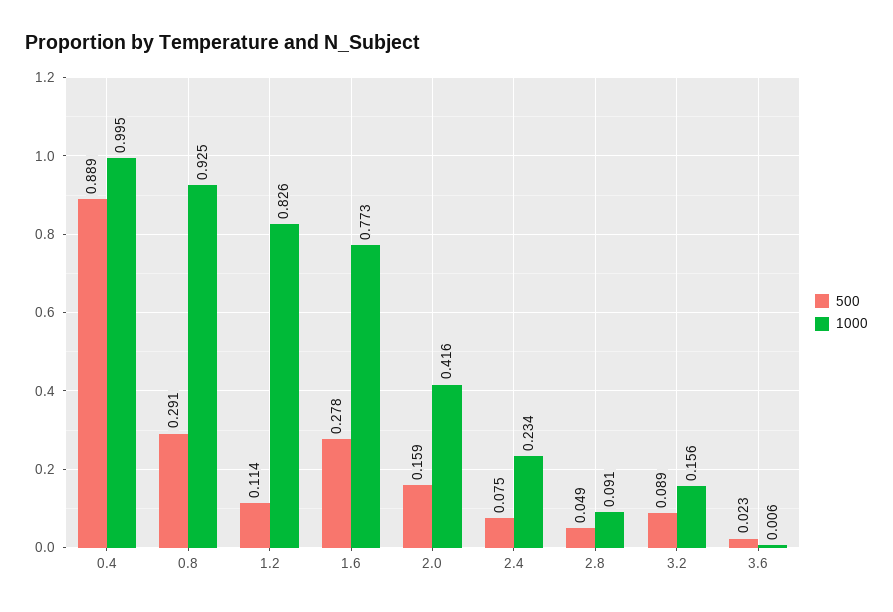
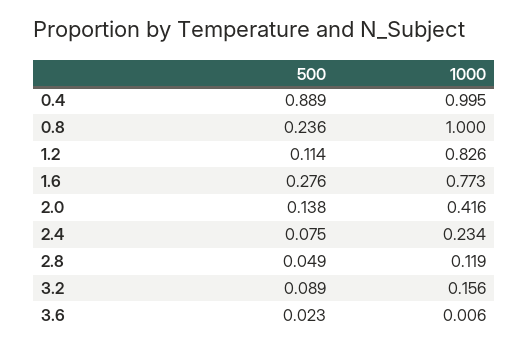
500, 0.8: 0.291 -> 0.236
1000, 0.8: 0.925 -> 1
500, 1.6: 0.278 -> 0.276
500, 2.0: 0.159 -> 0.138
1000, 2.8: 0.091 -> 0.119

